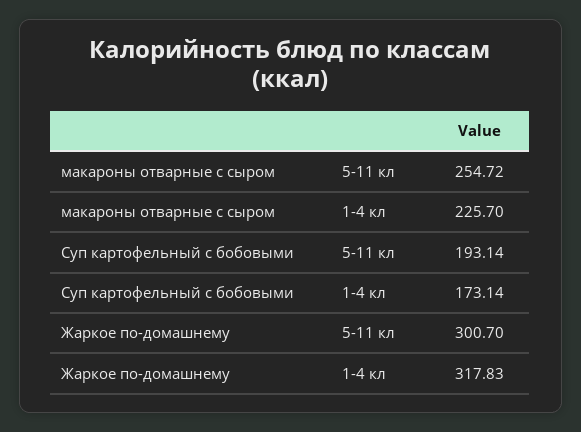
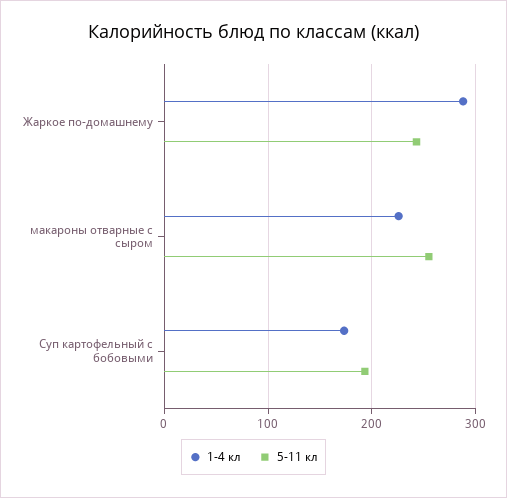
5-11 кл, Жаркое по-домашнему: 300.7 -> 240
1-4 кл, Жаркое по-домашнему: 317.83 -> 290

